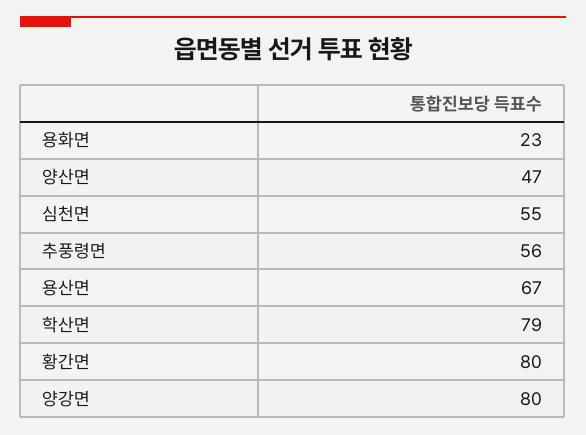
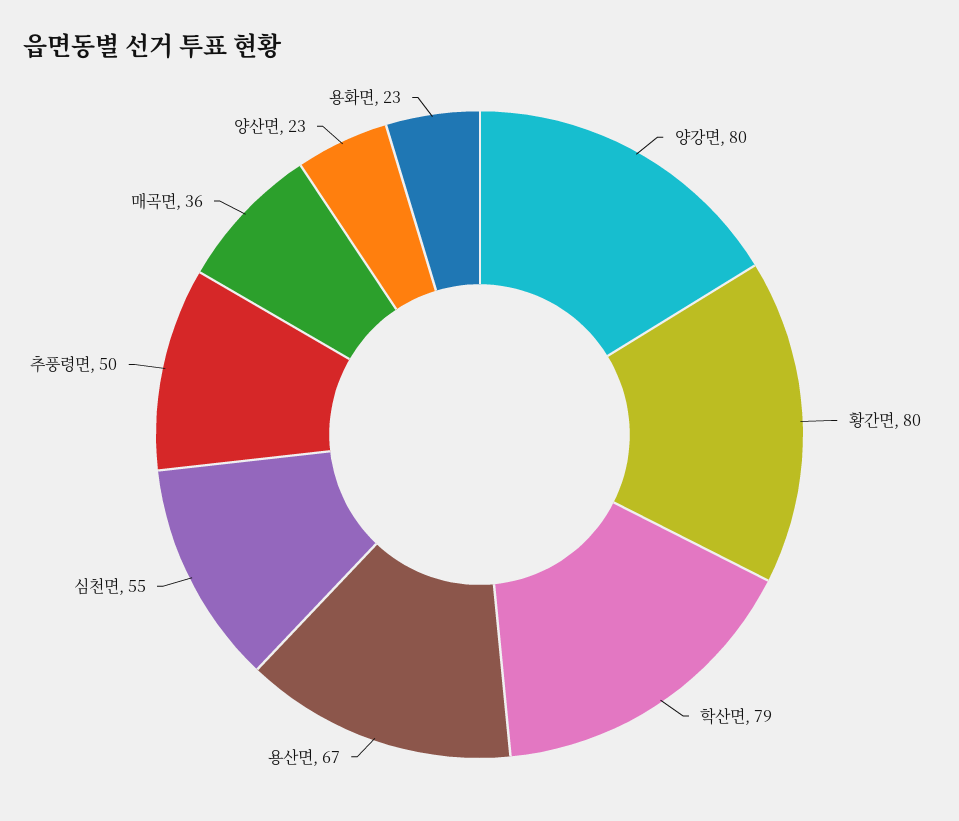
양산면: 47 -> 23
추풍령면: 56 -> 50
매곡면: none -> 36

